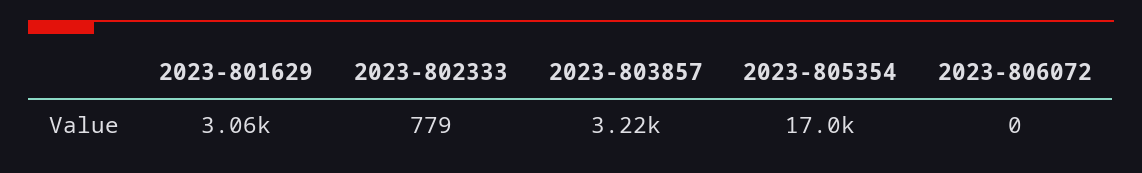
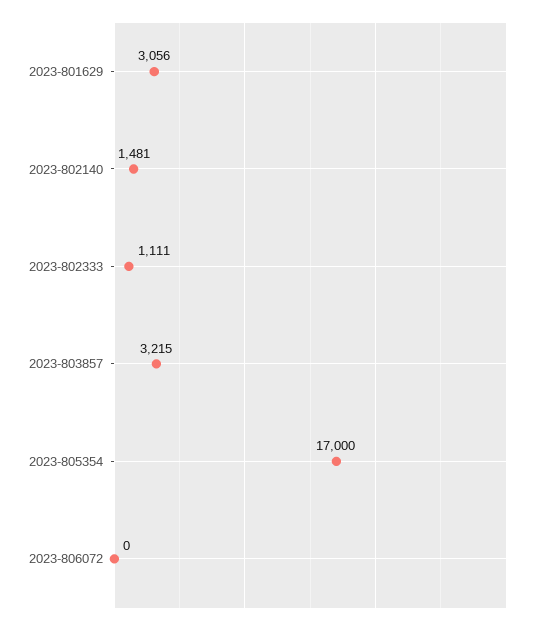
2023-802333: 779 -> 1111
2023-802140: none -> 1481

